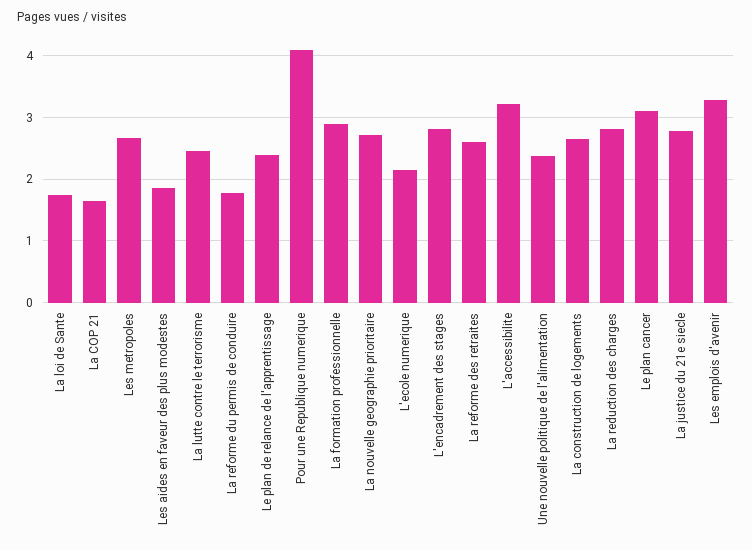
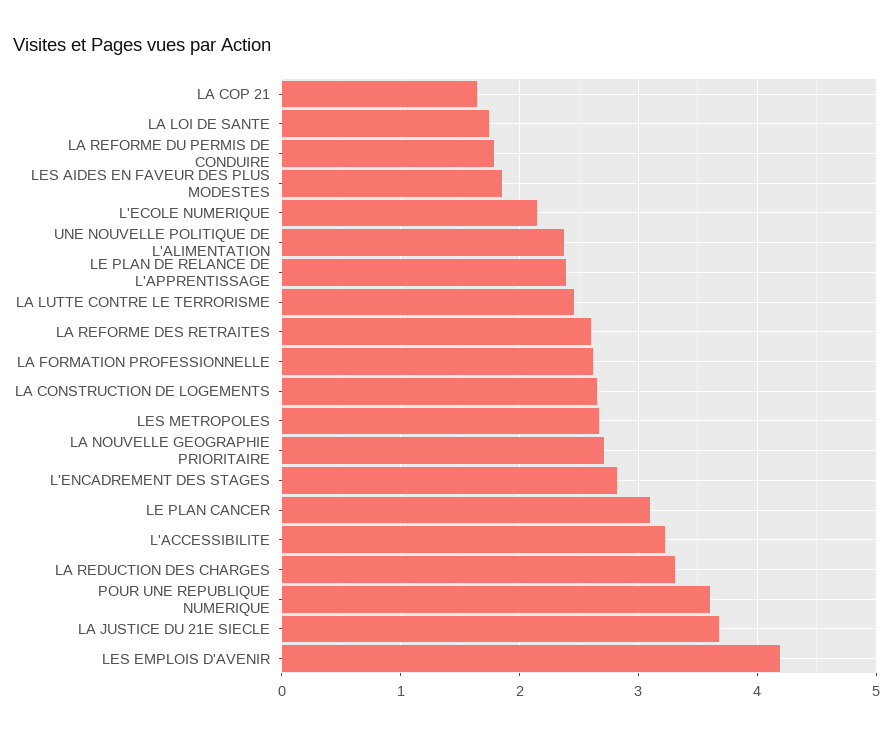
Pour une Republique numerique: 4.1 -> 3.6
La formation professionnelle: 2.9 -> 2.6
La reduction des charges: 2.8 -> 3.3
La justice du 21e siecle: 2.8 -> 3.7
Les emplois d'avenir: 3.3 -> 4.2

